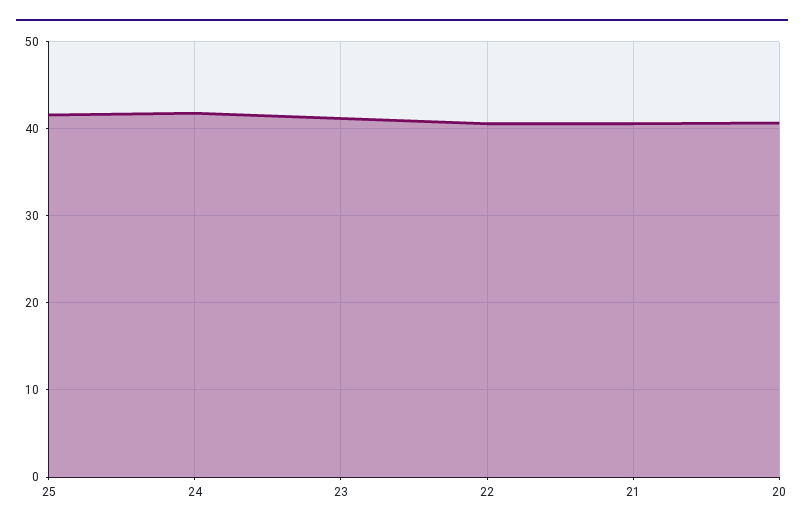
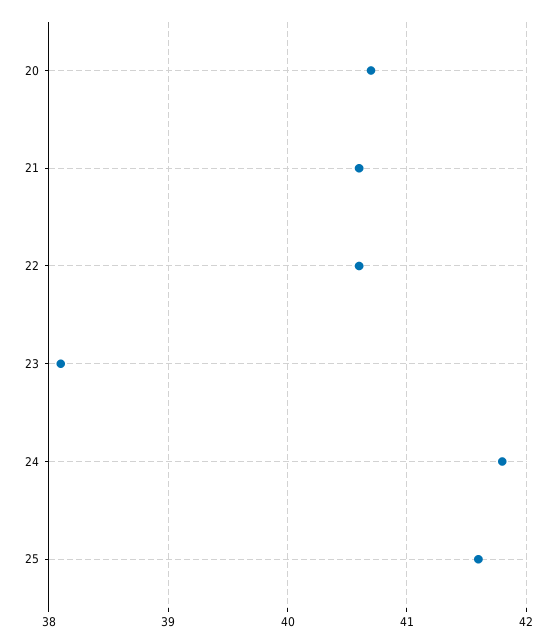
23: 41 -> 38.1

